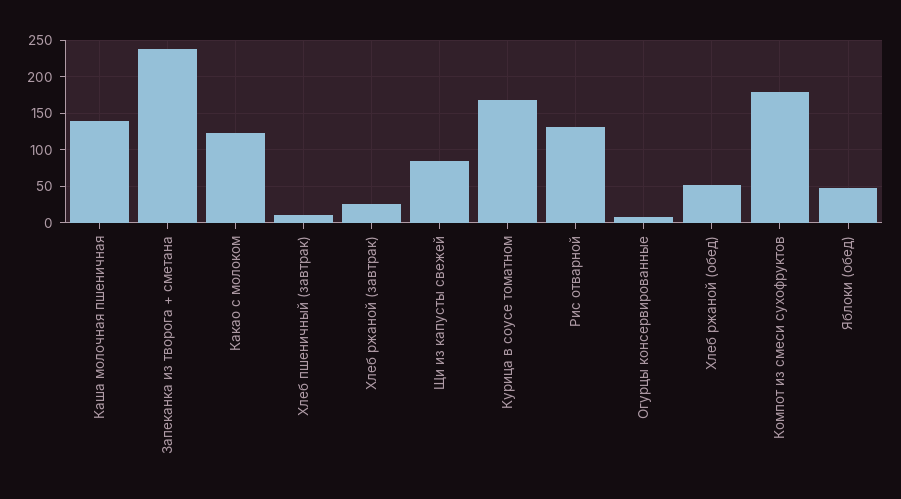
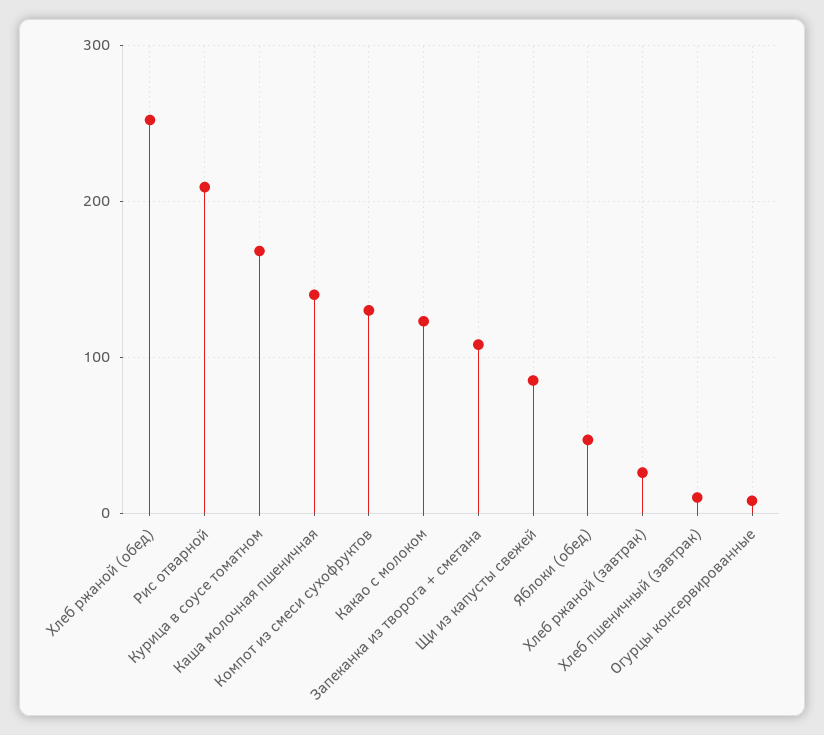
Запеканка из творога + сметана: 240 -> 110
Рис отварной: 130 -> 210
Хлеб ржаной (обед): 50 -> 250
Компот из смеси сухофруктов: 180 -> 130

